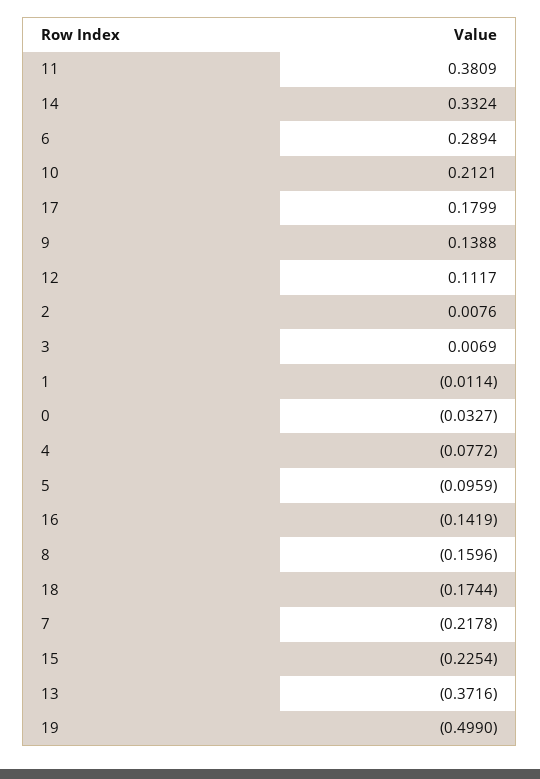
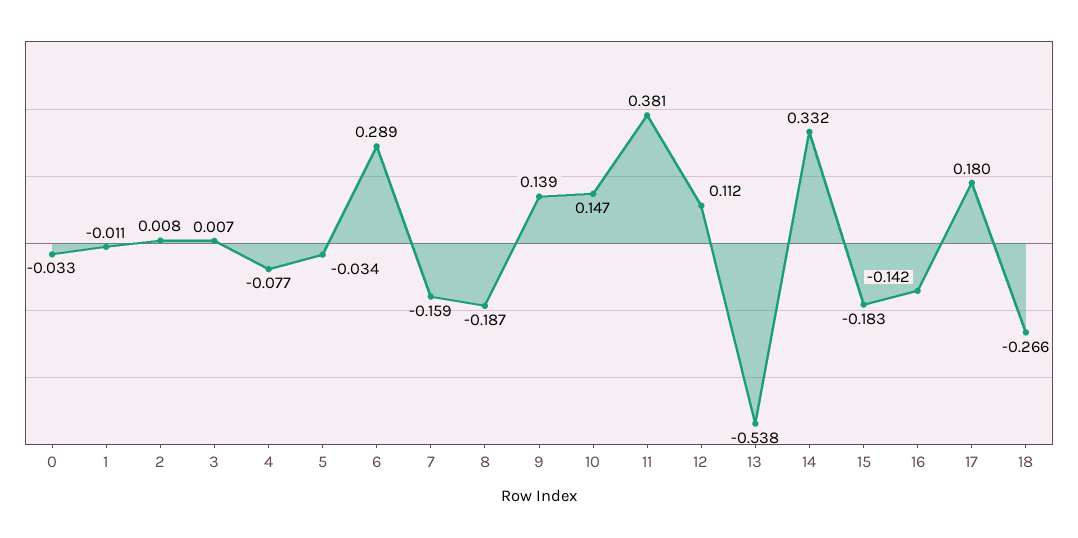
10: 0.2121 -> 0.147
5: -0.0959 -> -0.034
8: -0.1596 -> -0.187
18: -0.1744 -> -0.266
7: -0.2178 -> -0.159
15: -0.2254 -> -0.183
13: -0.3716 -> -0.538
19: -0.499 -> none

